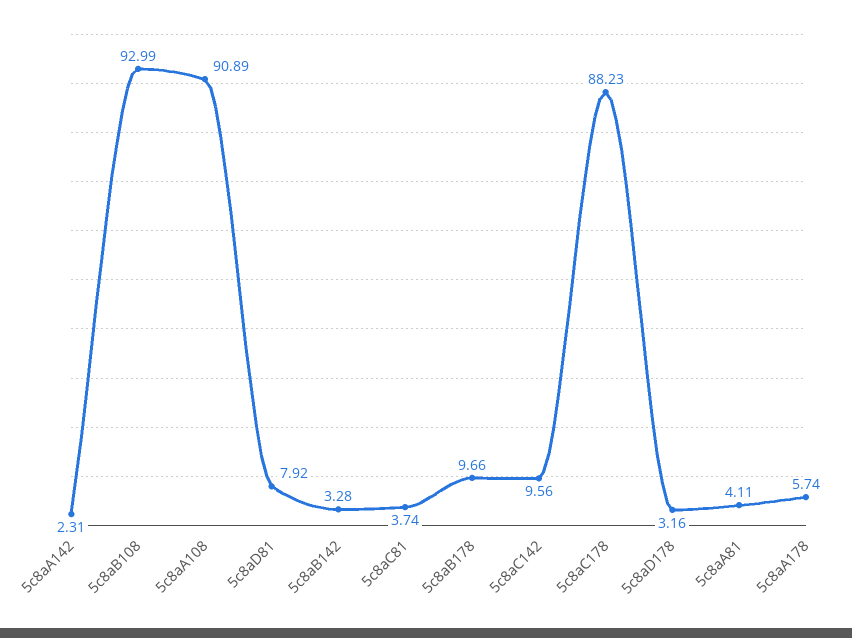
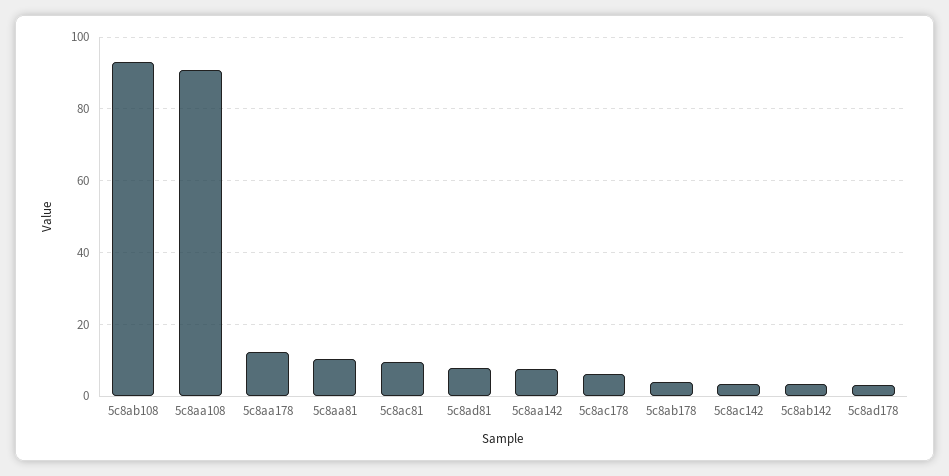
5c8aA142: 2.31 -> 8
5c8aC81: 3.74 -> 10
5c8aB178: 9.66 -> 4
5c8aC142: 9.56 -> 4
5c8aC178: 88.23 -> 6
5c8aA81: 4.11 -> 10
5c8aA178: 5.74 -> 12

